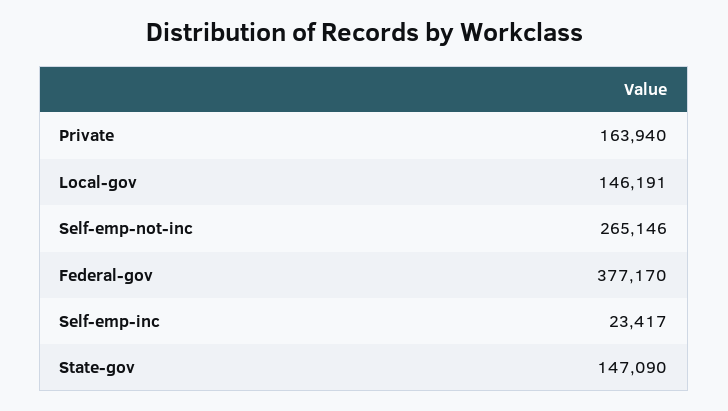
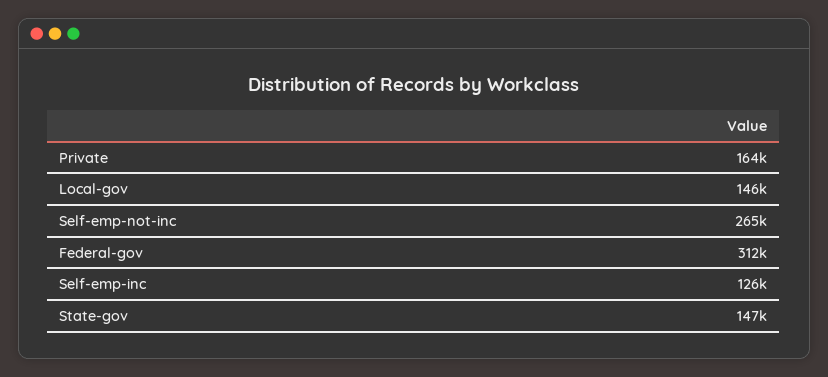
Federal-gov: 377170 -> 312000
Self-emp-inc: 23417 -> 126000

